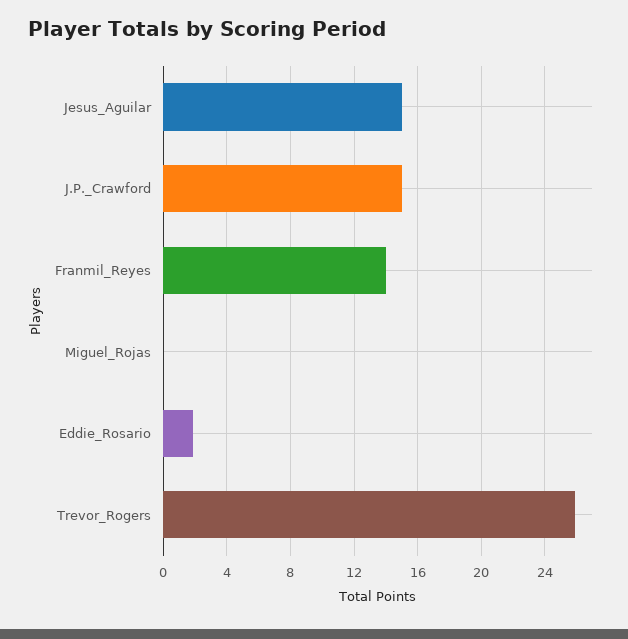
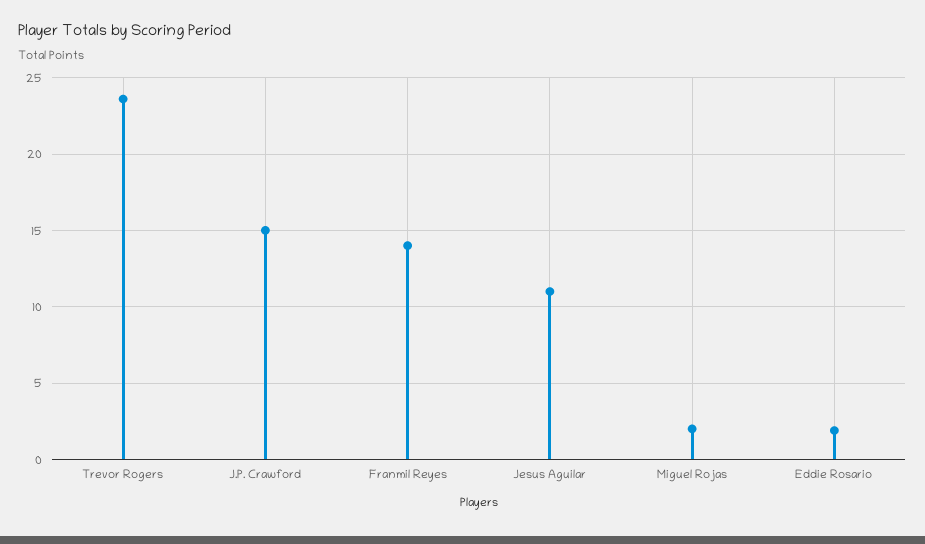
Jesus_Aguilar: 15 -> 11
Miguel_Rojas: 0 -> 2
Trevor_Rogers: 26 -> 23.5

